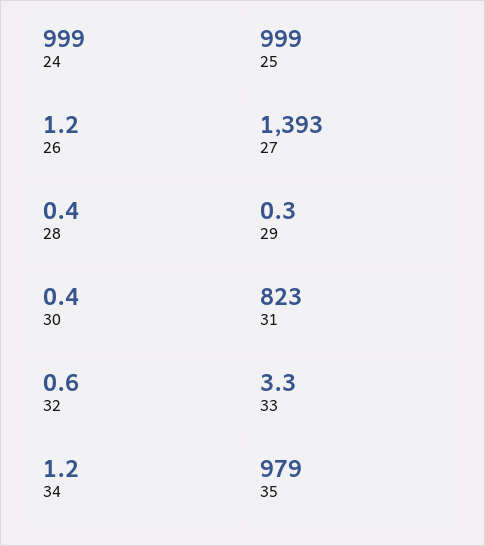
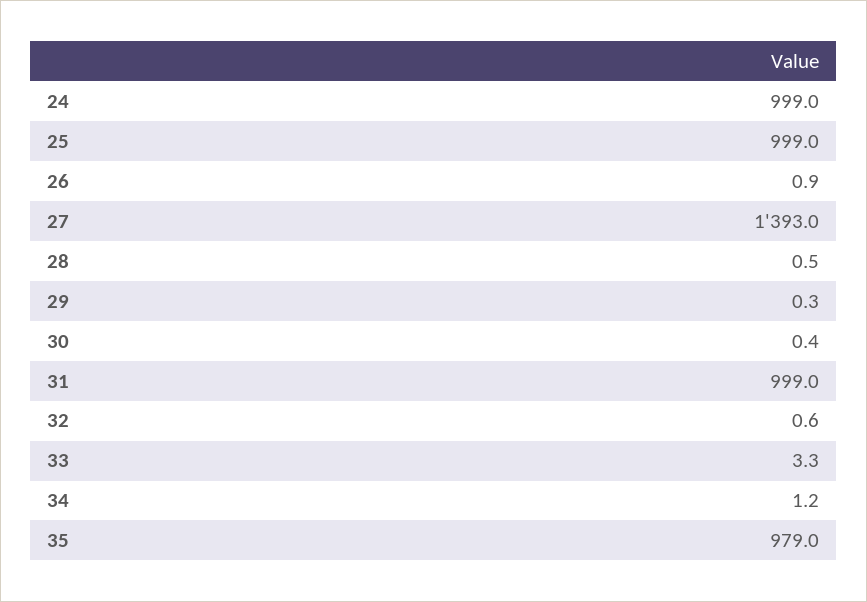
26: 1.2 -> 0.9
28: 0.4 -> 0.5
31: 823 -> 999

